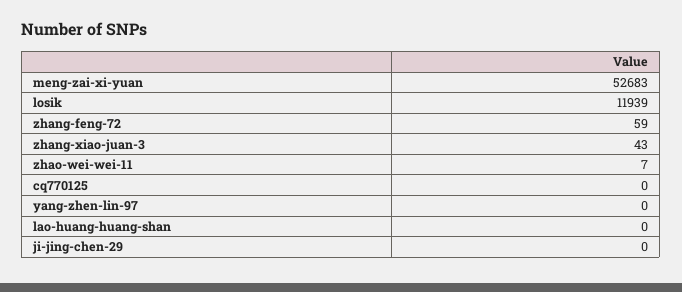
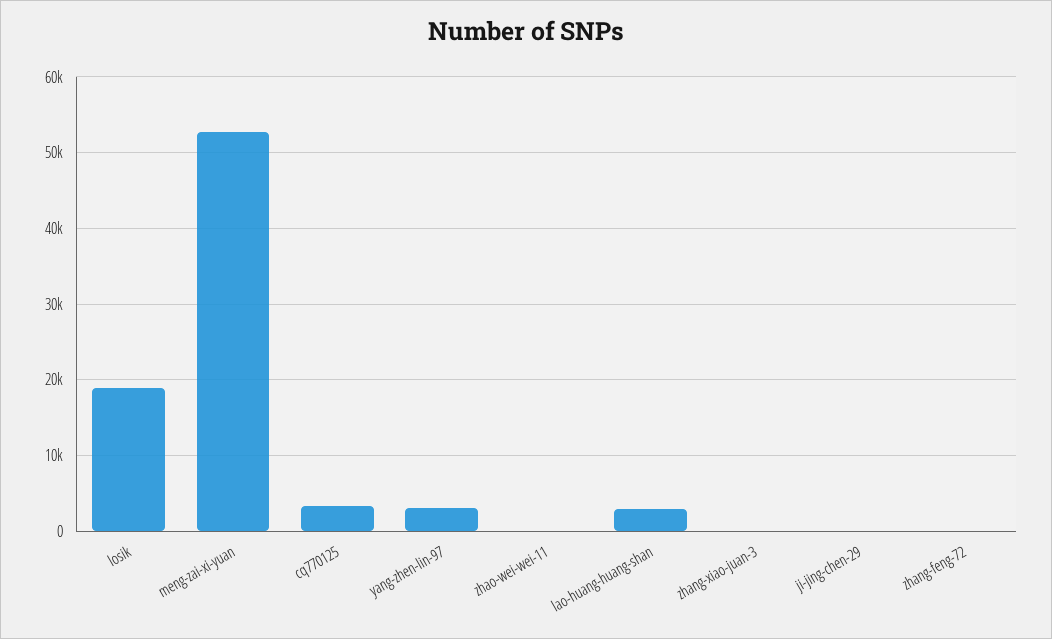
losik: 11939 -> 19000
cq770125: 0 -> 3000
yang-zhen-lin-97: 0 -> 3000
lao-huang-huang-shan: 0 -> 3000

